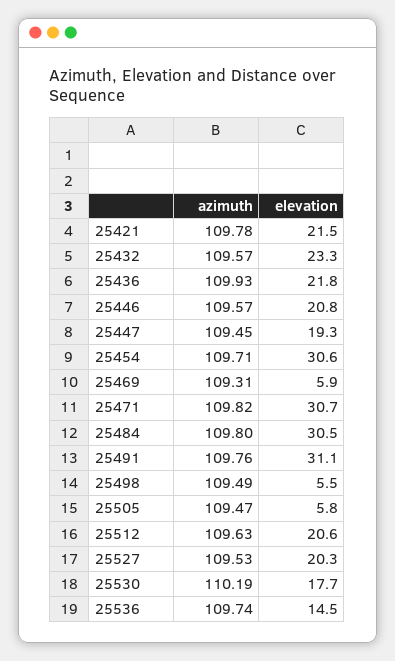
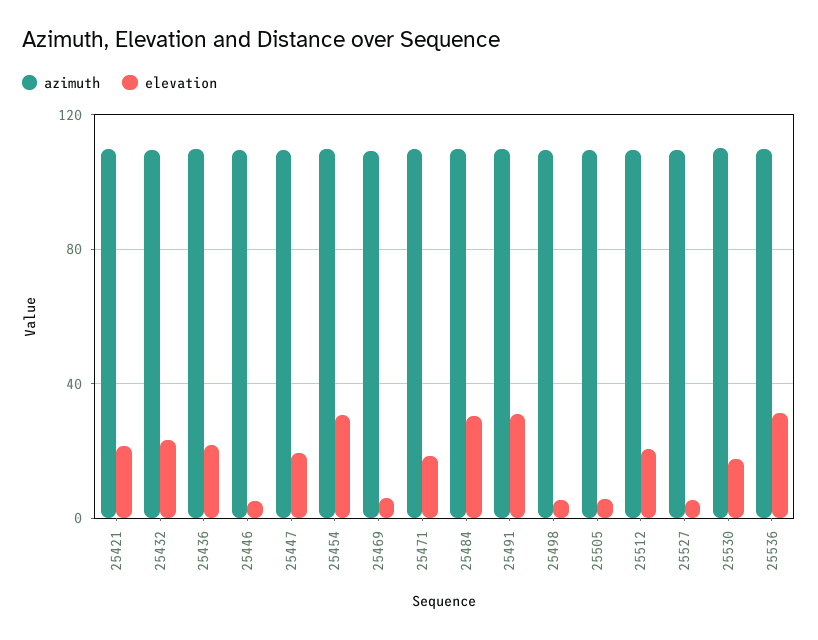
elevation, 25446: 20.8 -> 5
elevation, 25471: 30.7 -> 20
elevation, 25527: 20.3 -> 5
elevation, 25536: 14.5 -> 30

